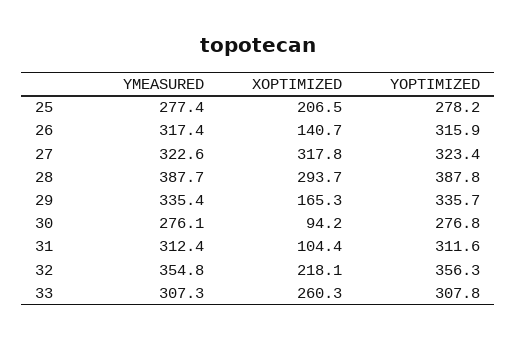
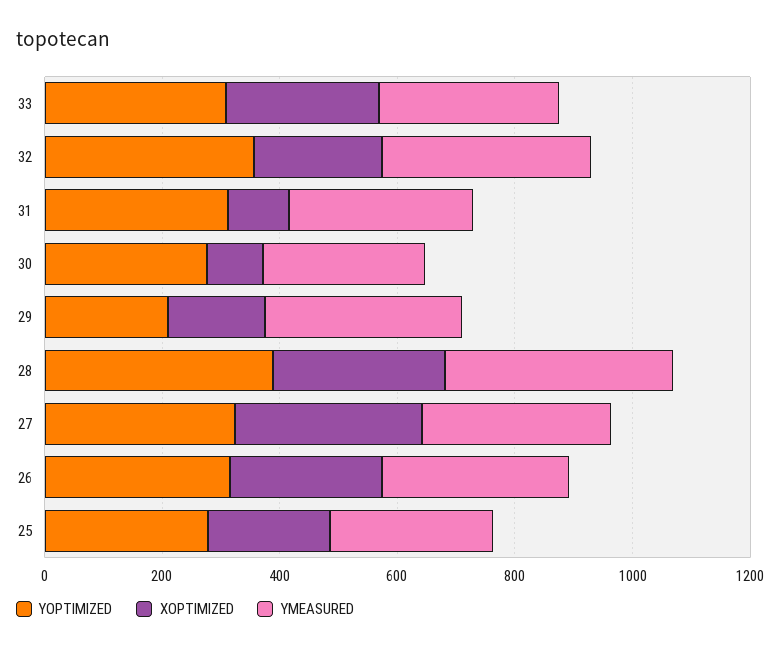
XOPTIMIZED, 26: 140.7 -> 250
YOPTIMIZED, 29: 335.7 -> 200

